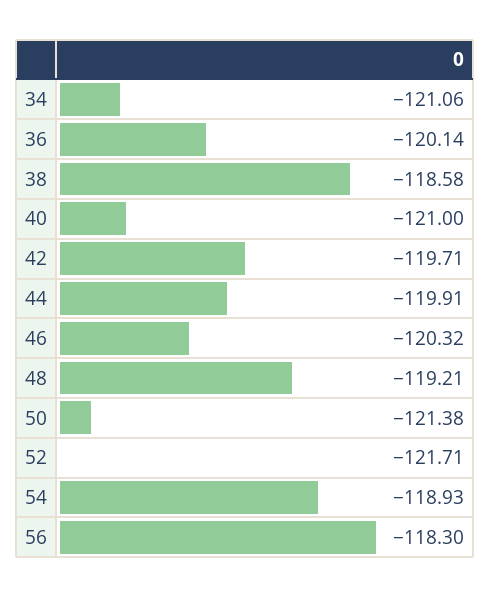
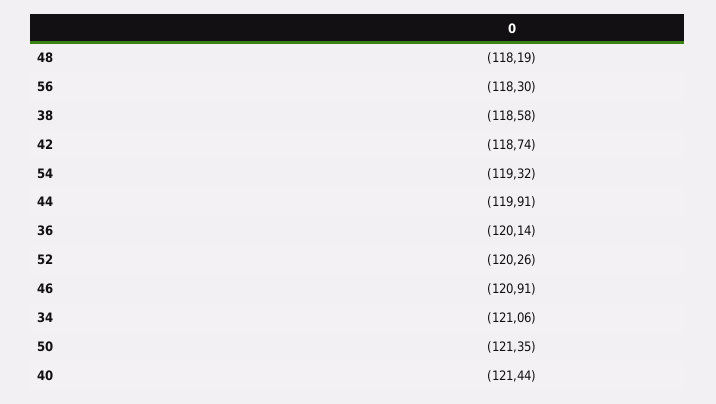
40: -121 -> -121.44
42: -119.71 -> -118.74
46: -120.32 -> -120.91
48: -119.21 -> -118.19
50: -121.38 -> -121.35
52: -121.71 -> -120.26
54: -118.93 -> -119.32

